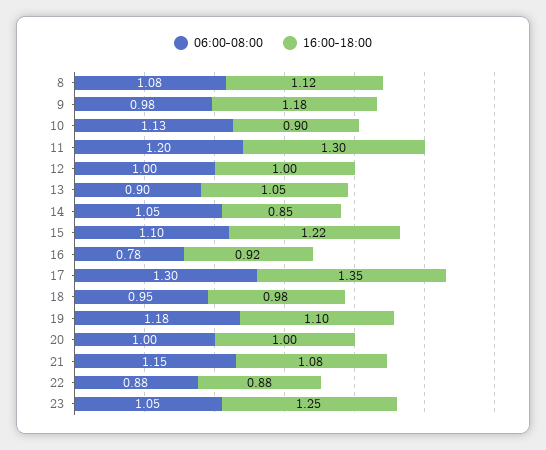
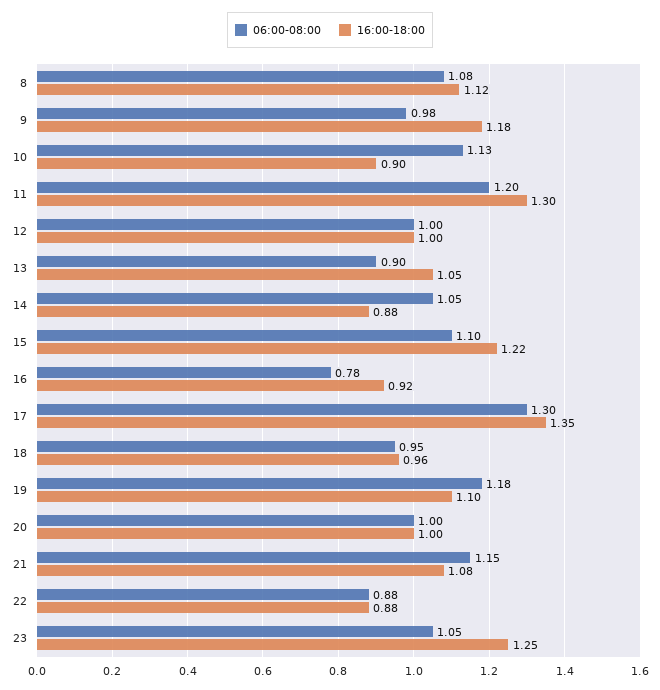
16:00-18:00, 14: 0.85 -> 0.88
16:00-18:00, 18: 0.98 -> 0.96

